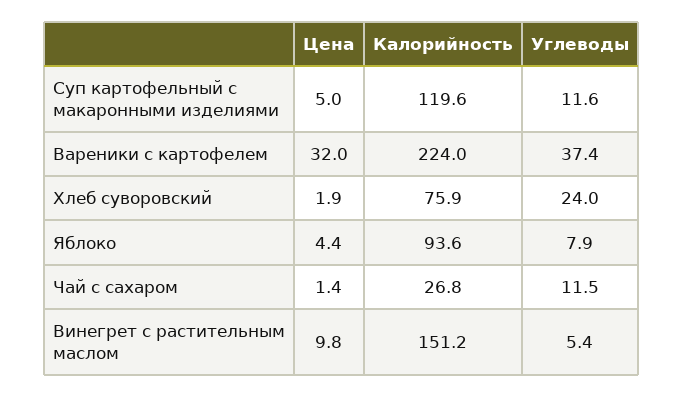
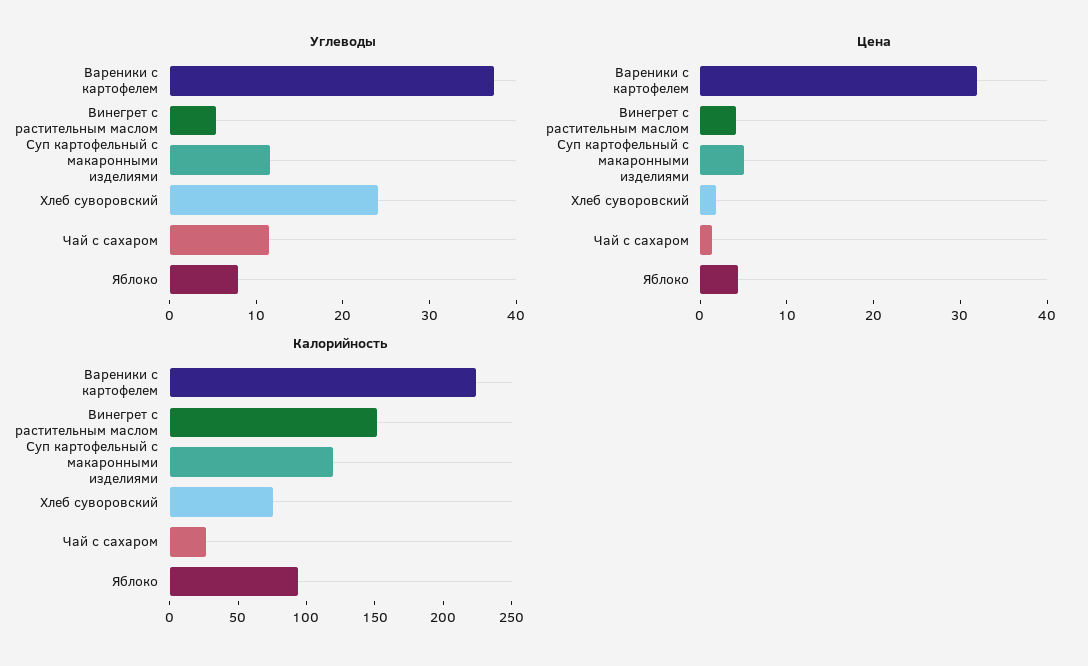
Цена, Винегрет с растительным маслом: 9.8 -> 4

